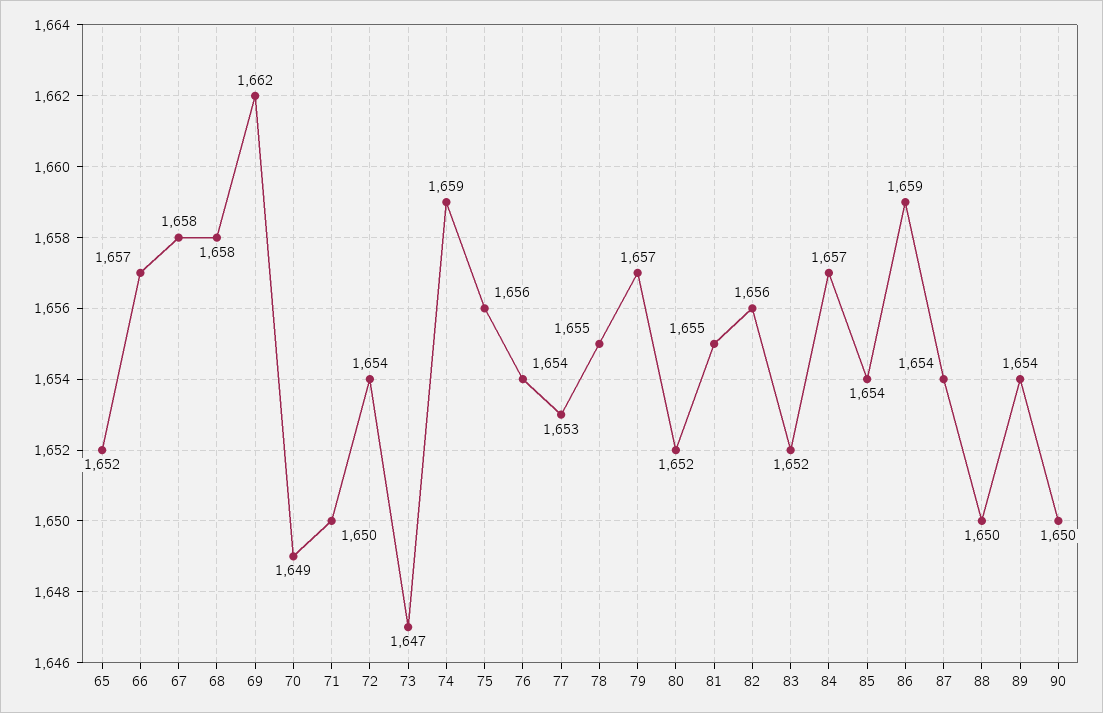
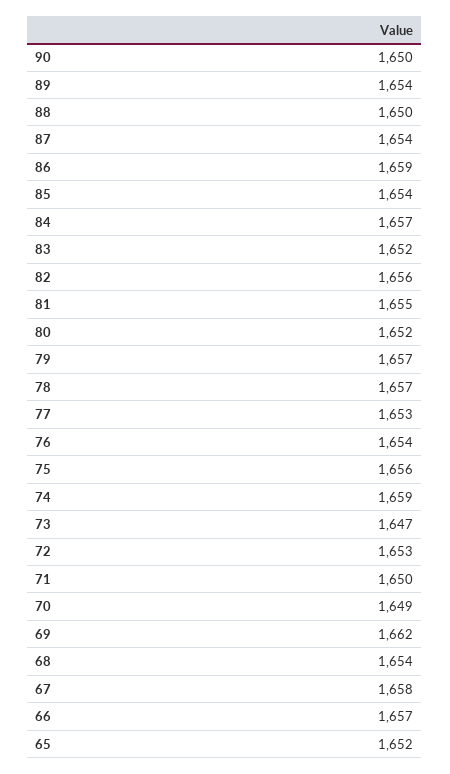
68: 1658 -> 1654
72: 1654 -> 1653
78: 1655 -> 1657

